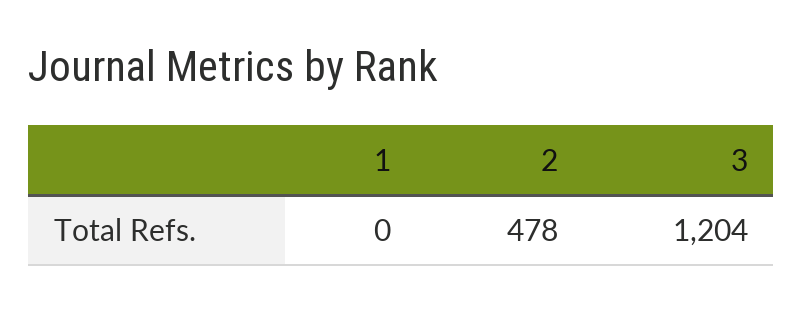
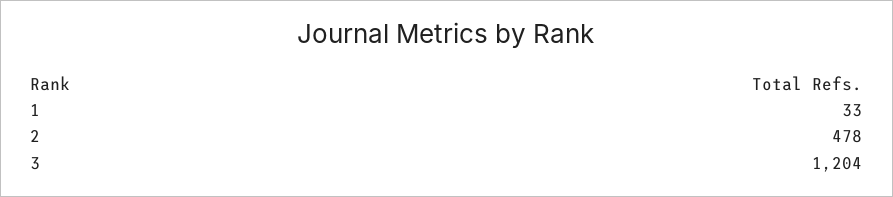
1: 0 -> 33

